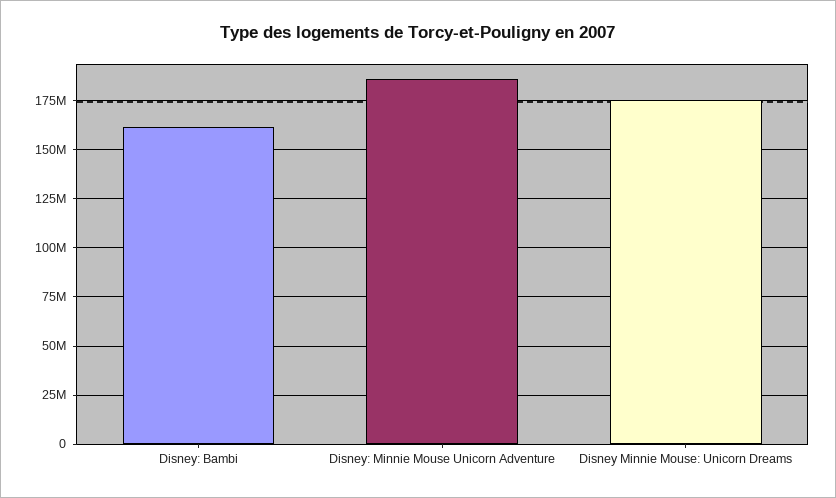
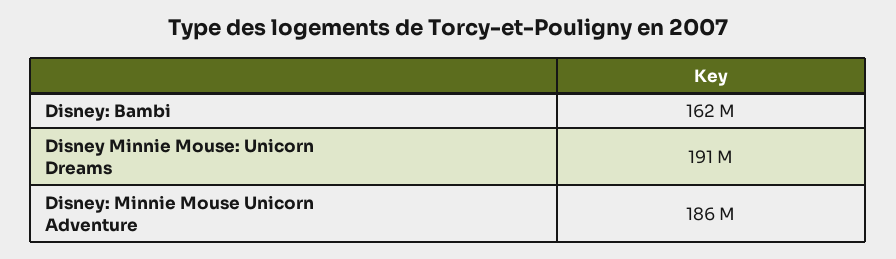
Disney Minnie Mouse: Unicorn Dreams: 175000000 -> 191000000

